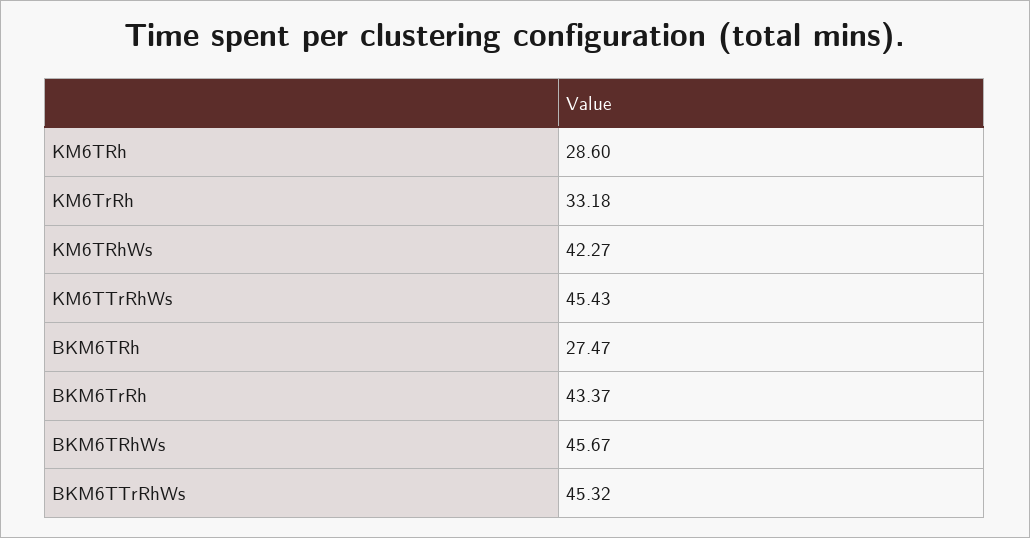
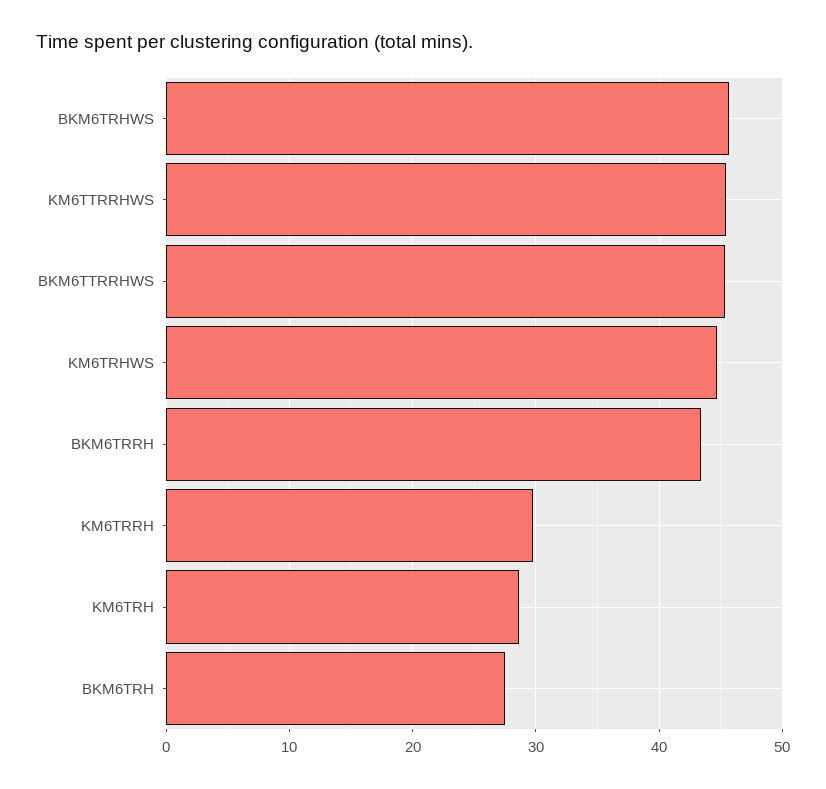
KM6TrRh: 33.18 -> 30
KM6TRhWs: 42.27 -> 45

